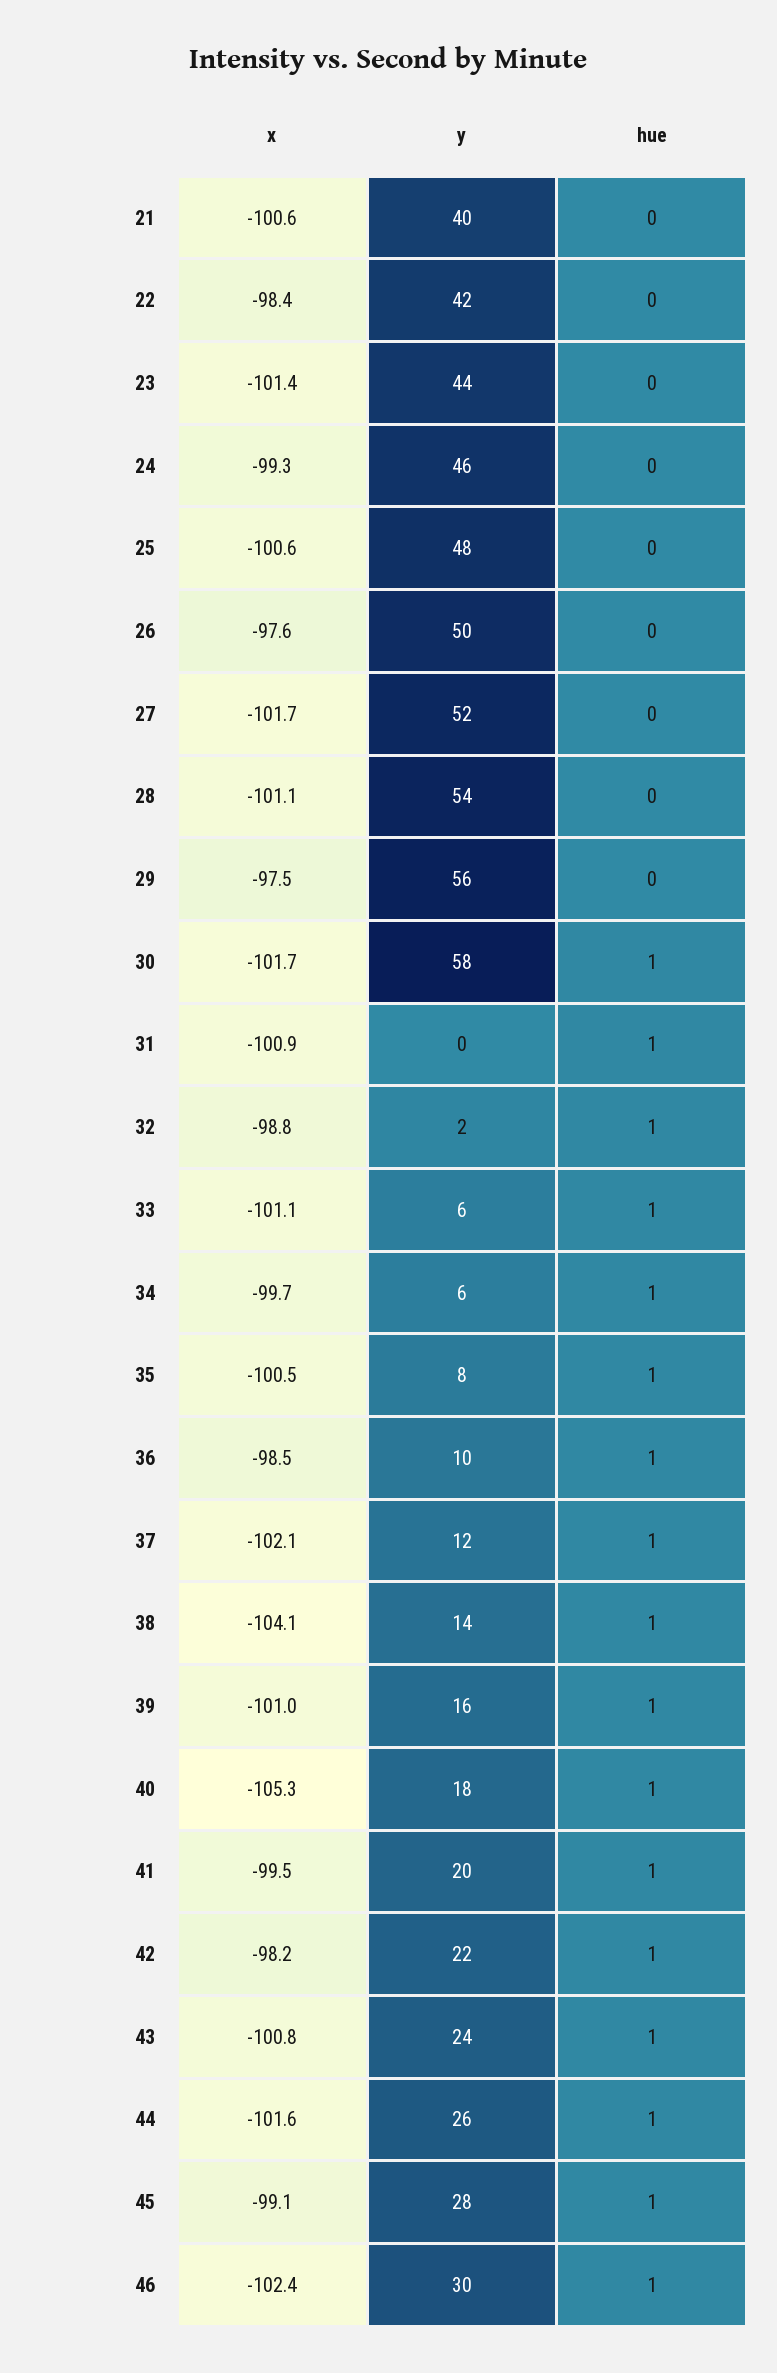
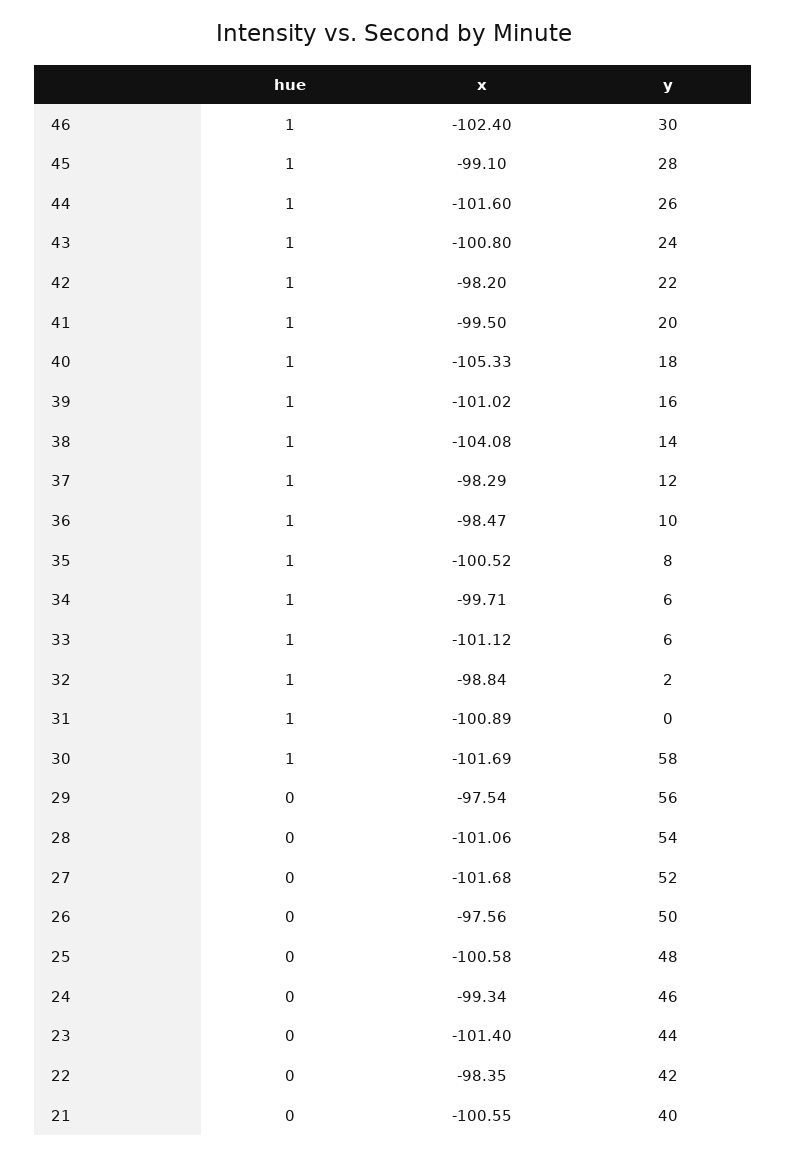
x, 37: -102.1 -> -98.29

